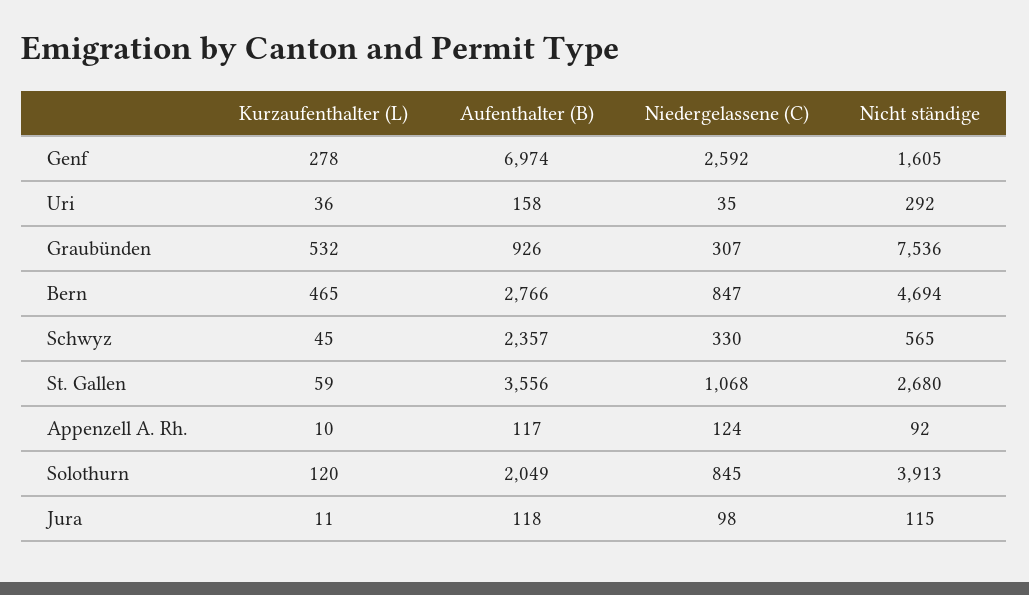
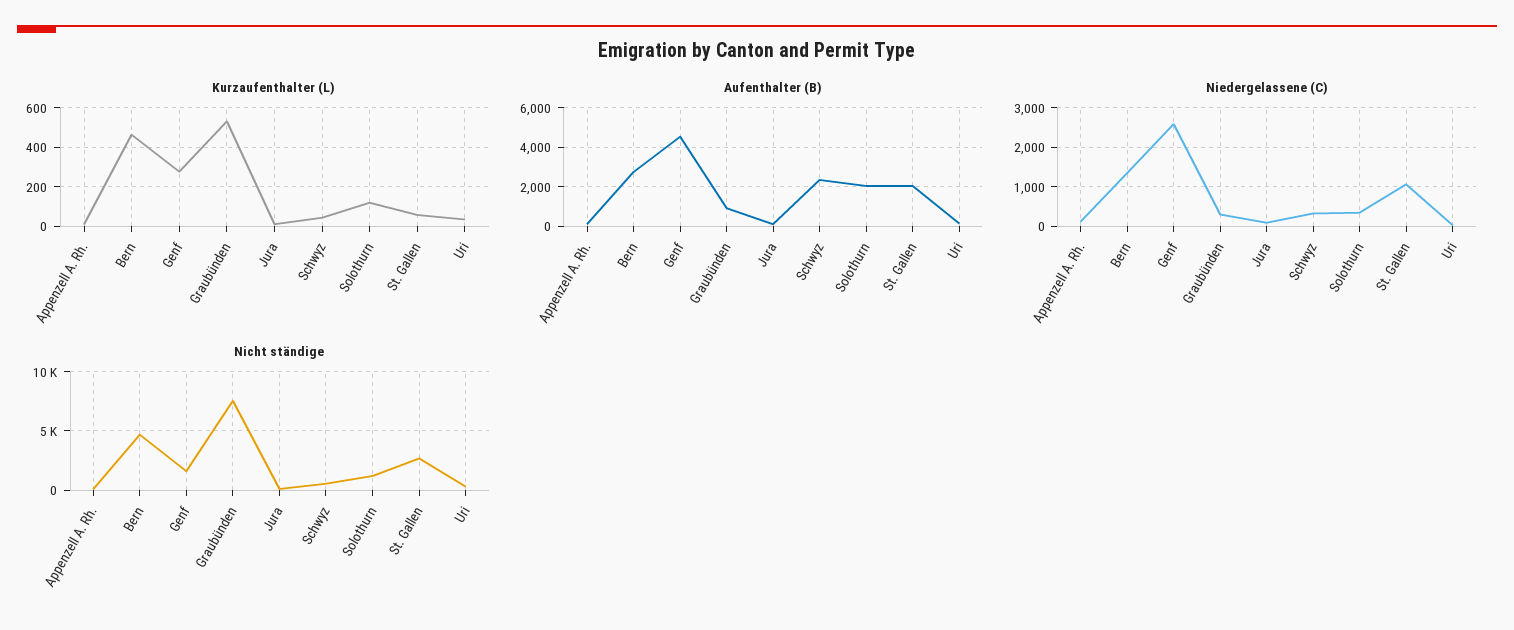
Aufenthalter (B), Genf: 6974 -> 4500
Niedergelassene (C), Bern: 847 -> 1400
Aufenthalter (B), St. Gallen: 3556 -> 2000
Niedergelassene (C), Solothurn: 845 -> 400
Nicht ständige, Solothurn: 3913 -> 1000

